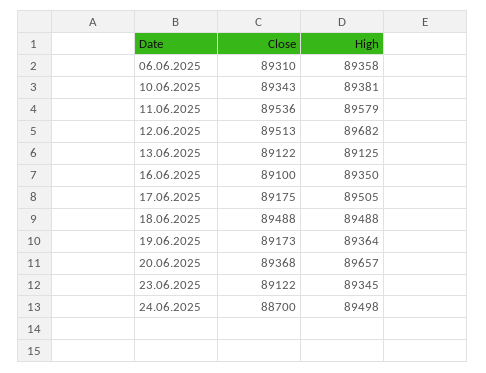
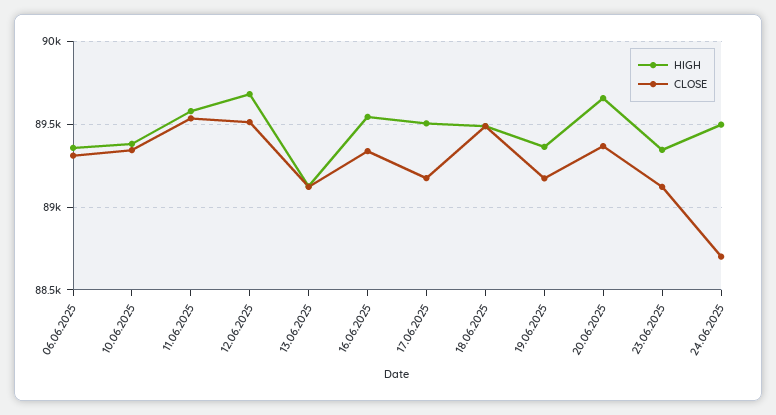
Close, 16.06.2025: 89100 -> 89350
High, 16.06.2025: 89350 -> 89550

